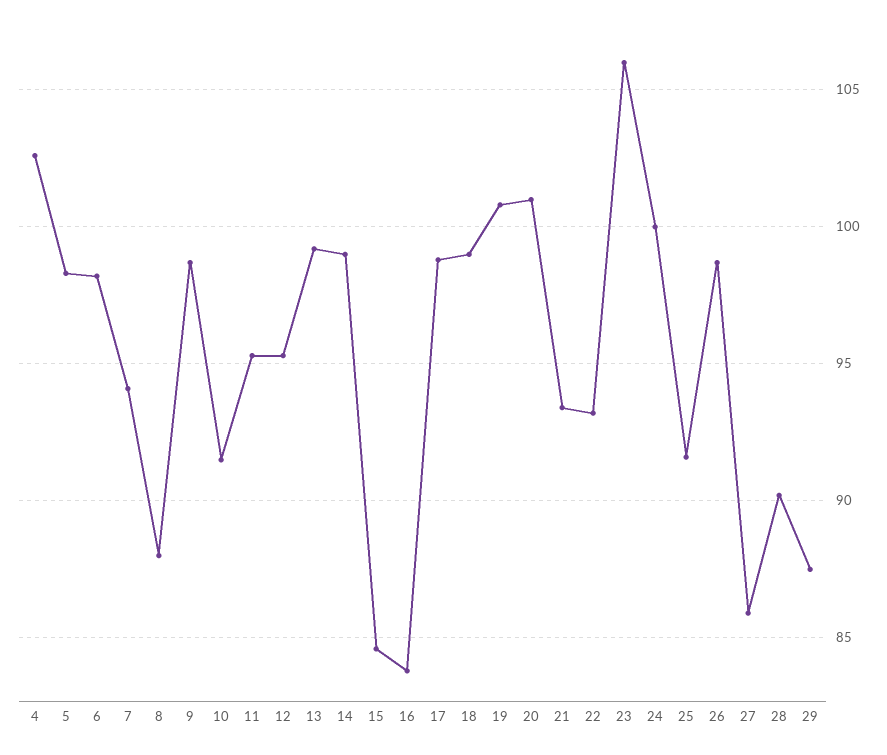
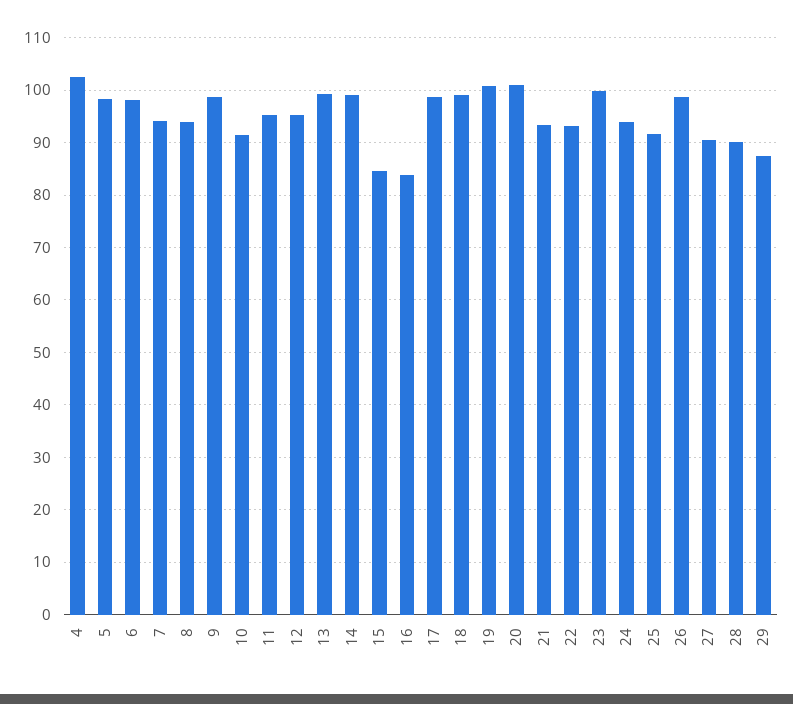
8: 88 -> 94
23: 106 -> 100
24: 100 -> 94
27: 86 -> 90

